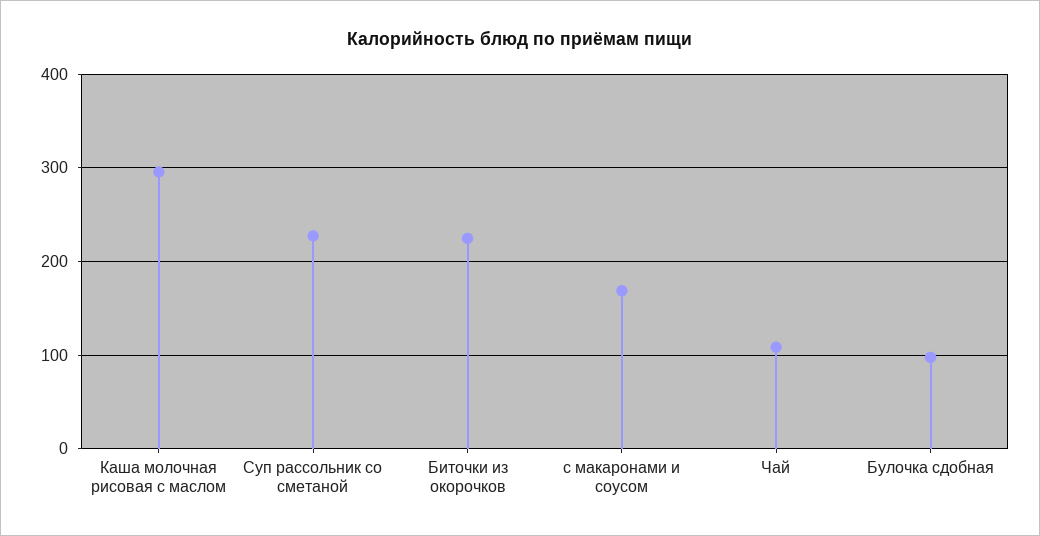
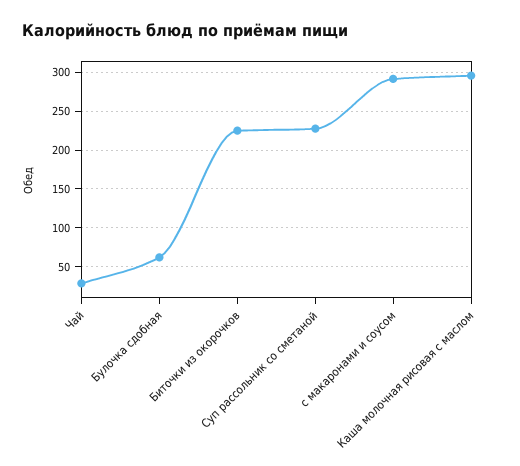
с макаронами и соусом: 170 -> 290
Чай: 110 -> 30
Булочка сдобная: 100 -> 60

